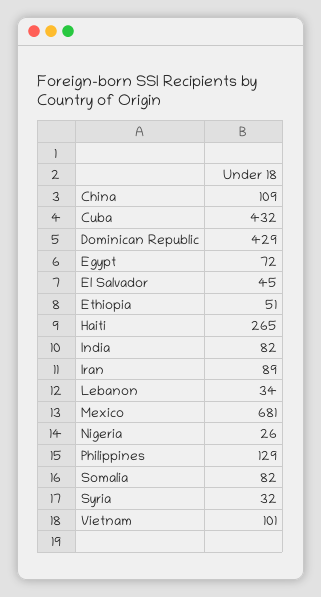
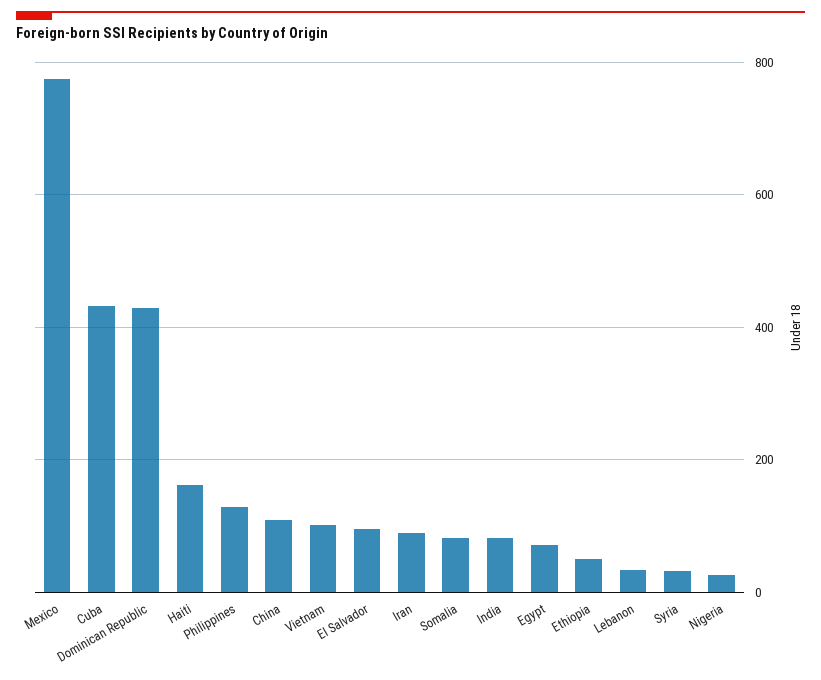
El Salvador: 45 -> 100
Haiti: 265 -> 160
Mexico: 681 -> 780

